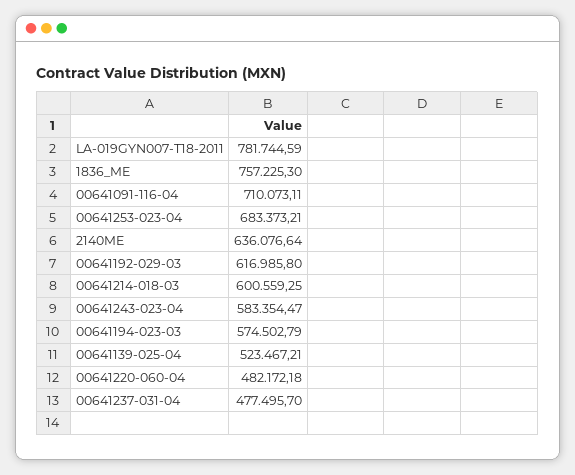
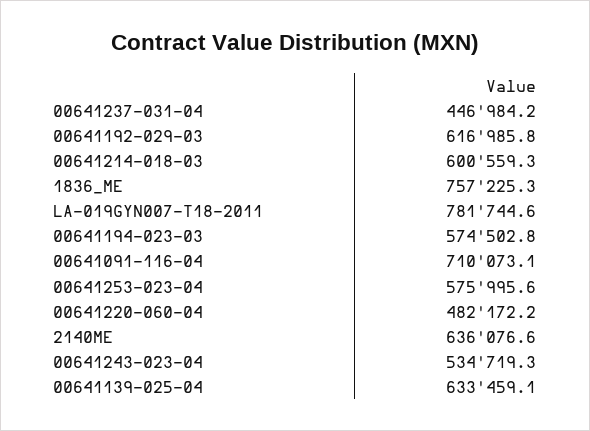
00641253-023-04: 683373.21 -> 575995.6
00641243-023-04: 583354.47 -> 534719.3
00641139-025-04: 523467.21 -> 633459.1
00641237-031-04: 477495.7 -> 446984.2

